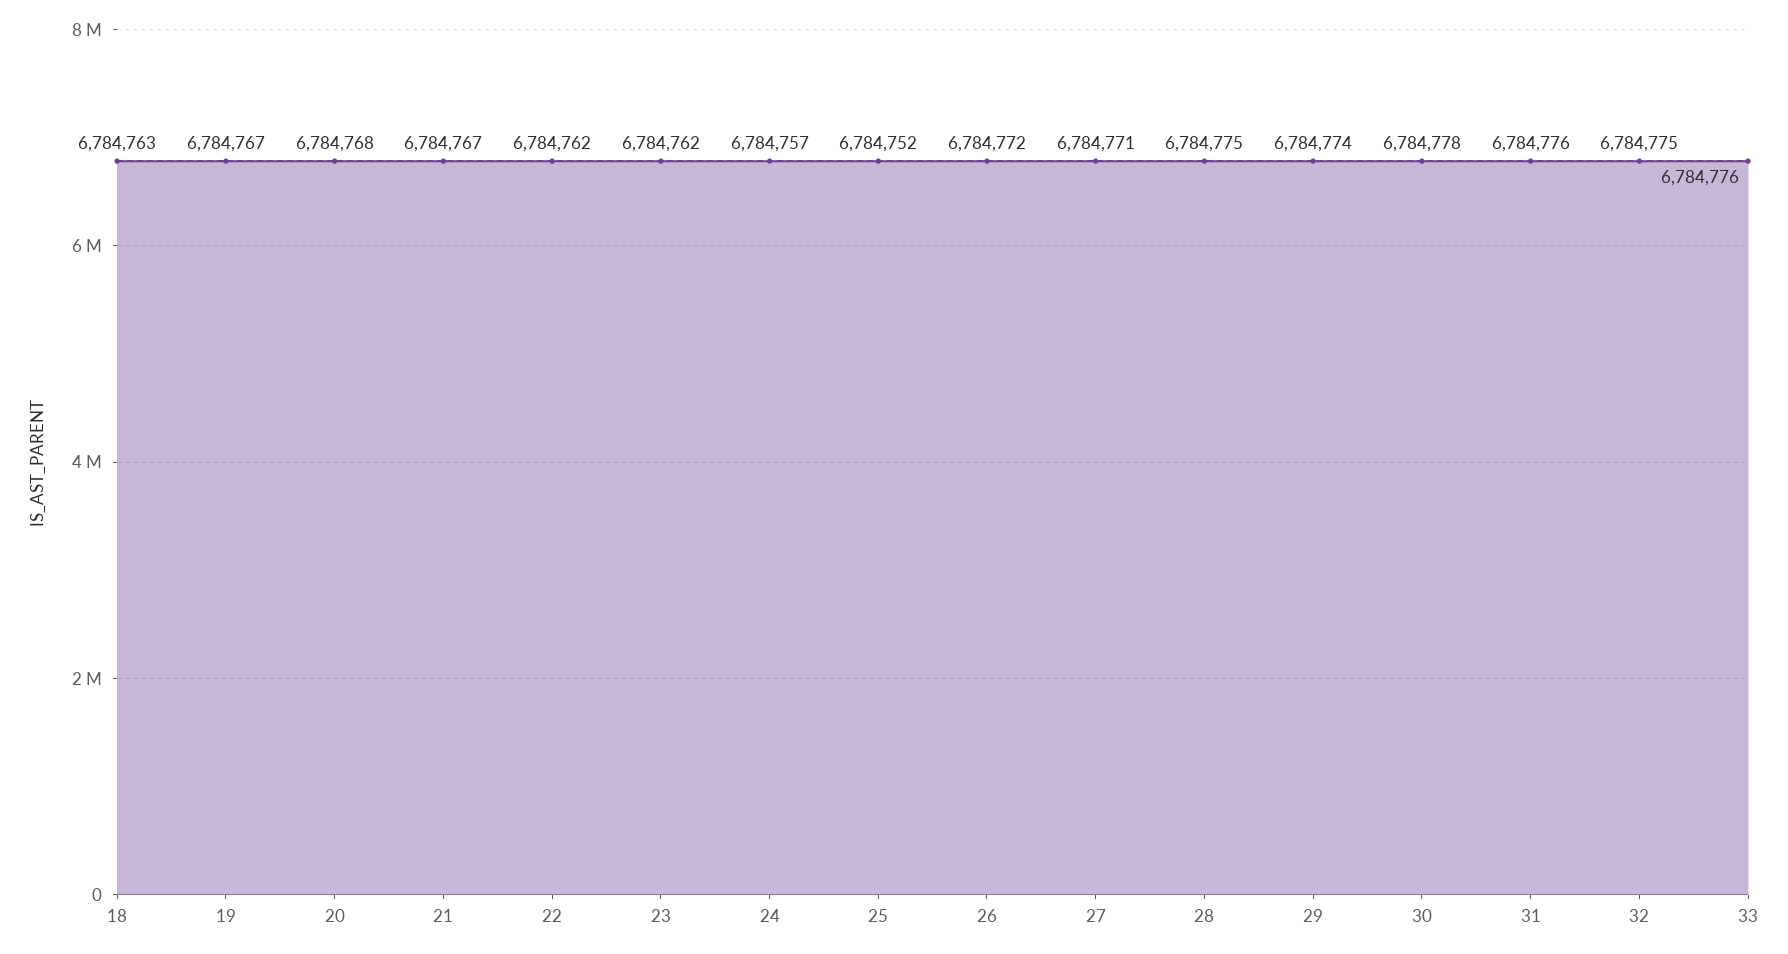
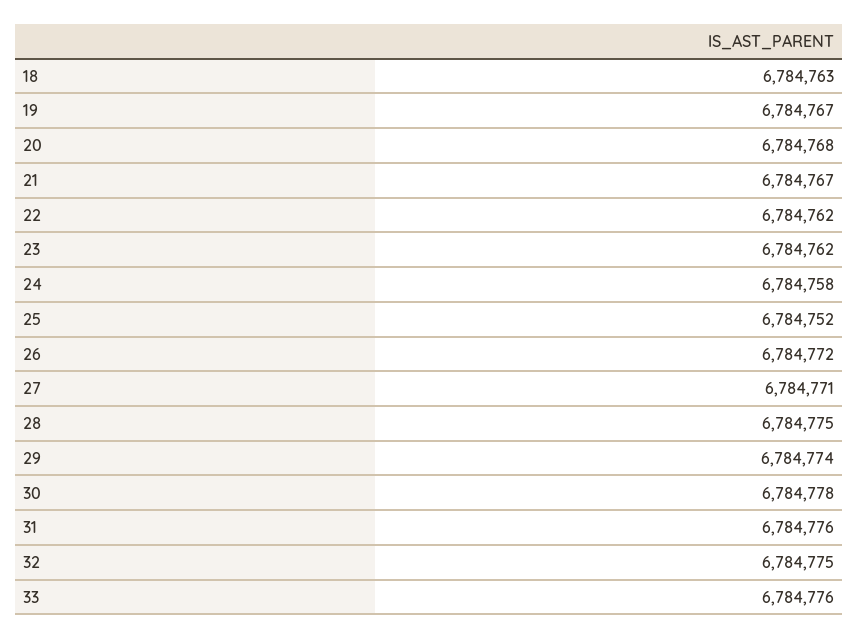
24: 6784757 -> 6784758

